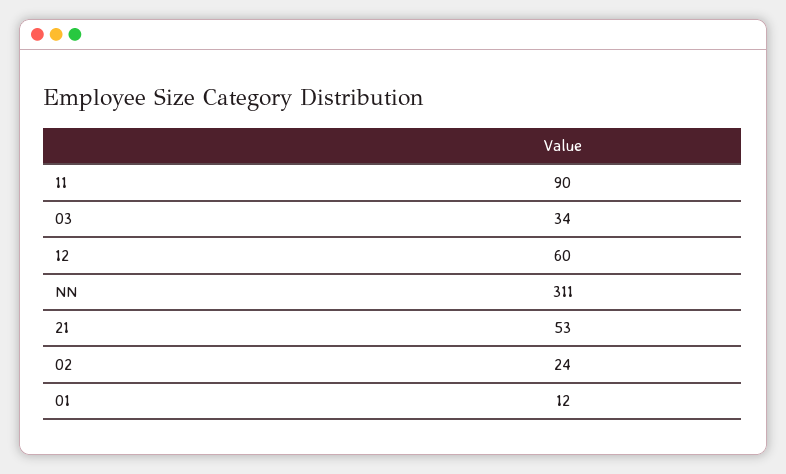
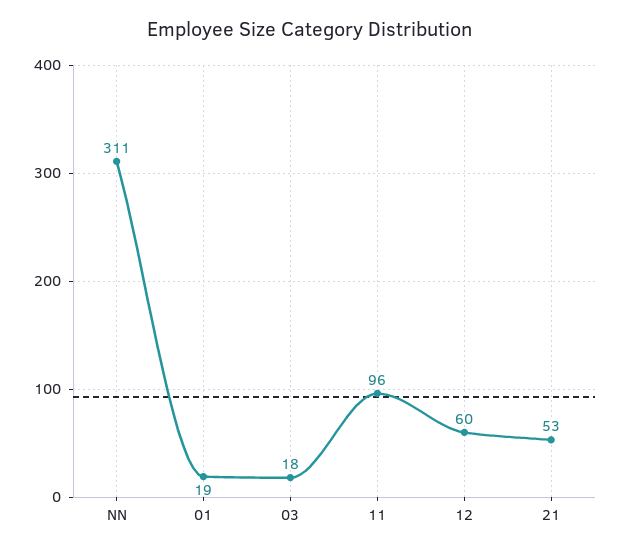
11: 90 -> 96
03: 34 -> 18
02: 24 -> none
01: 12 -> 19

